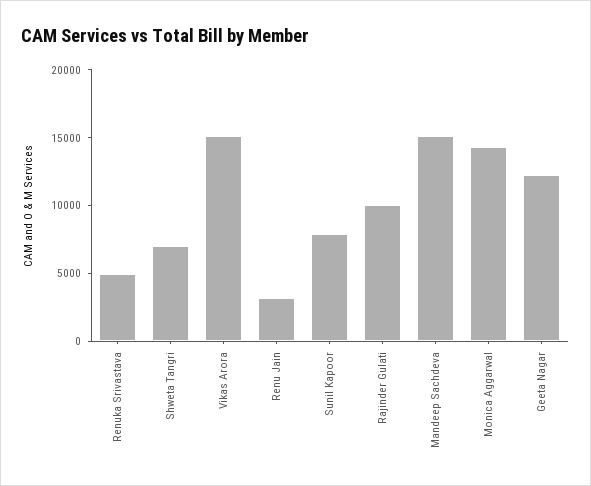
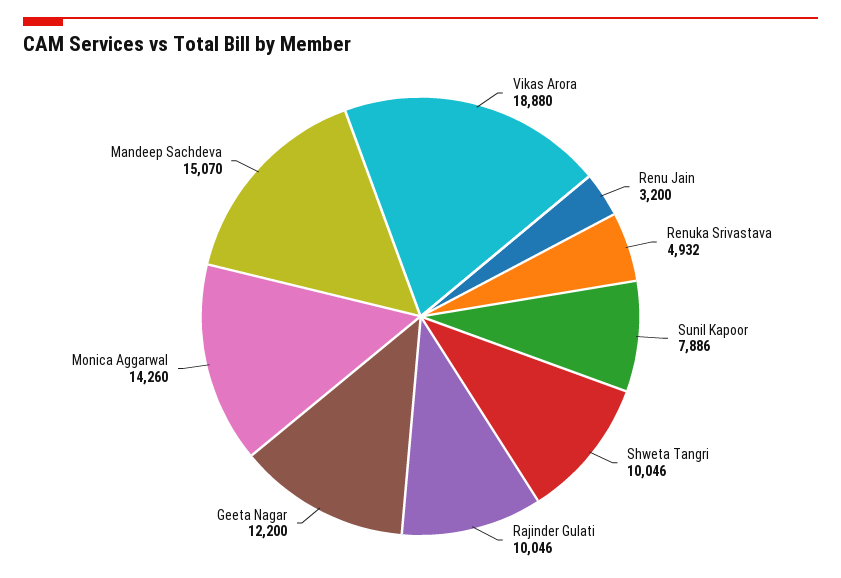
Shweta Tangri: 7000 -> 10046
Vikas Arora: 15000 -> 18880

